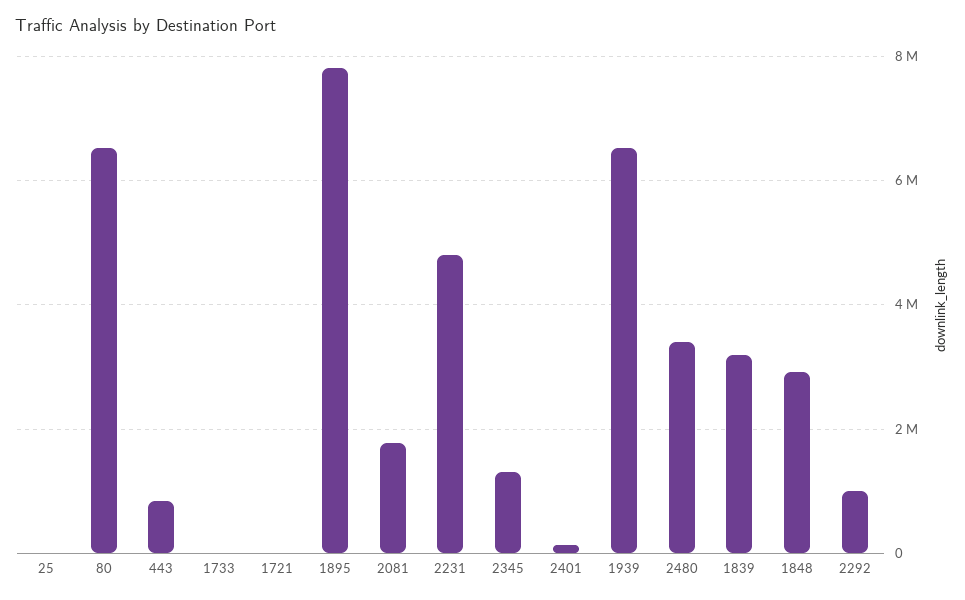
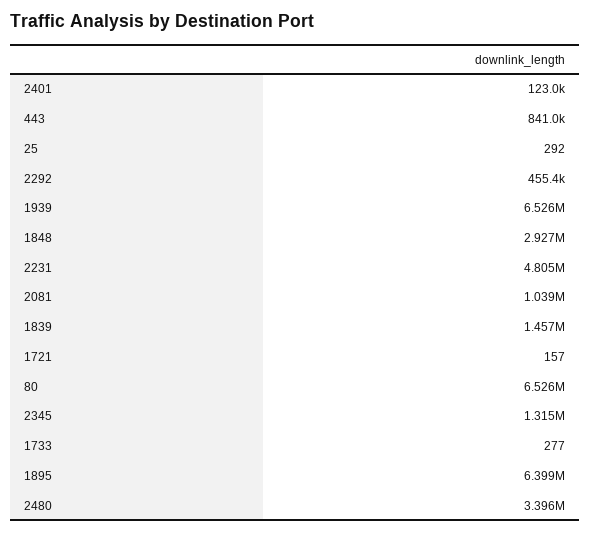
1895: 7800000 -> 6399000
2081: 1800000 -> 1039000
1839: 3200000 -> 1457000
2292: 1000000 -> 455400

